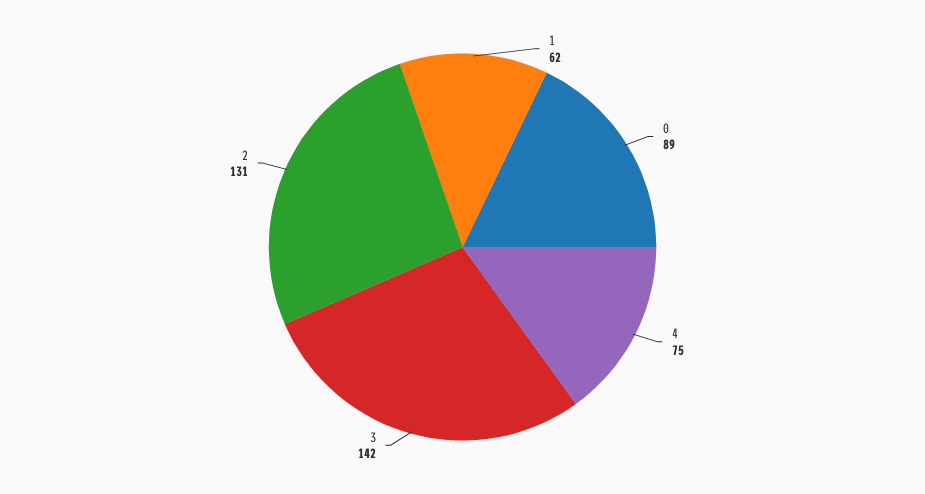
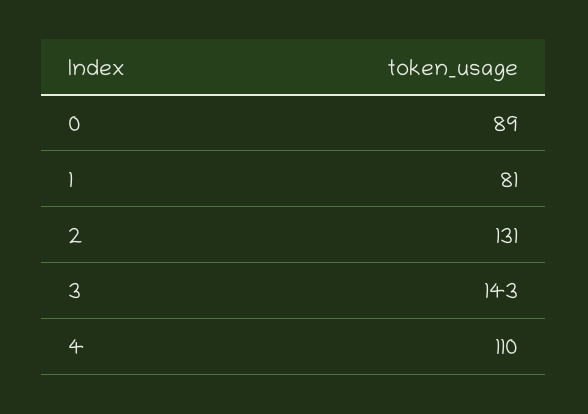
1: 62 -> 81
4: 75 -> 110
3: 142 -> 143

